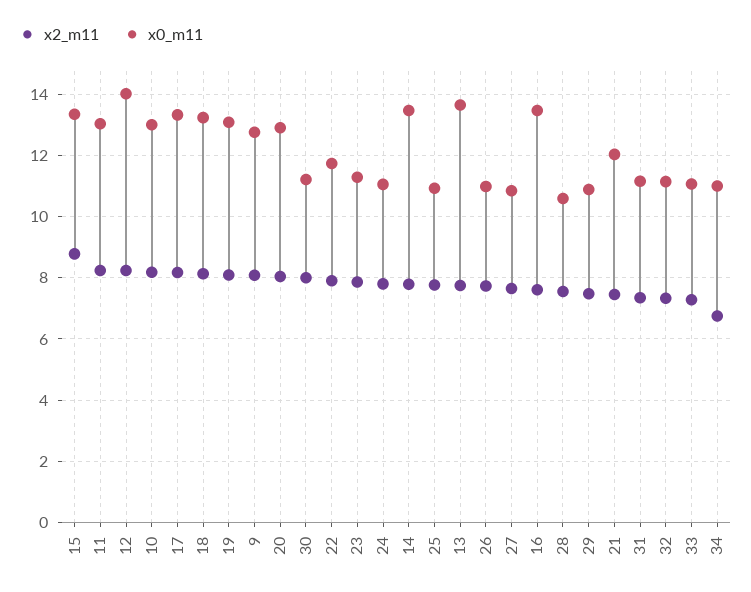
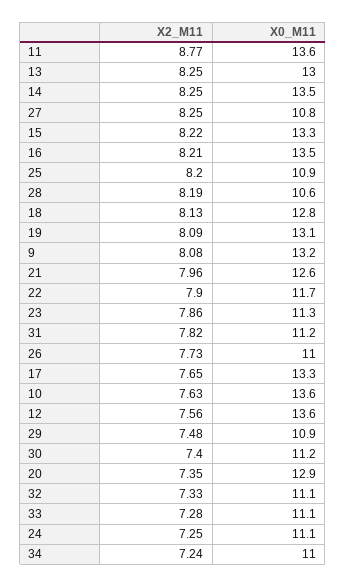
x2_m11, 15: 8.8 -> 8.22
x2_m11, 11: 8.2 -> 8.77
x0_m11, 11: 13 -> 13.6
x2_m11, 12: 8.2 -> 7.56
x0_m11, 12: 14 -> 13.6
x2_m11, 10: 8.2 -> 7.63
x0_m11, 10: 13 -> 13.6
x2_m11, 17: 8.2 -> 7.65
x0_m11, 18: 13.2 -> 12.8
x0_m11, 9: 12.8 -> 13.2
x2_m11, 20: 8 -> 7.35
x2_m11, 30: 8 -> 7.4
x2_m11, 24: 7.8 -> 7.25
x2_m11, 14: 7.8 -> 8.25
x2_m11, 25: 7.8 -> 8.2
x2_m11, 13: 7.8 -> 8.25
x0_m11, 13: 13.6 -> 13
x2_m11, 27: 7.6 -> 8.25
x2_m11, 16: 7.6 -> 8.21
x2_m11, 28: 7.6 -> 8.19
x2_m11, 21: 7.4 -> 7.96
x0_m11, 21: 12 -> 12.6
x2_m11, 31: 7.4 -> 7.82
x2_m11, 34: 6.8 -> 7.24

